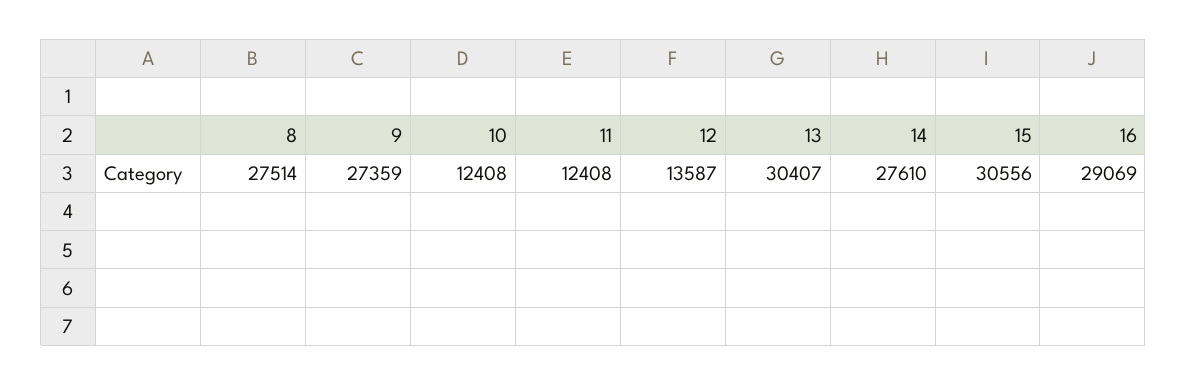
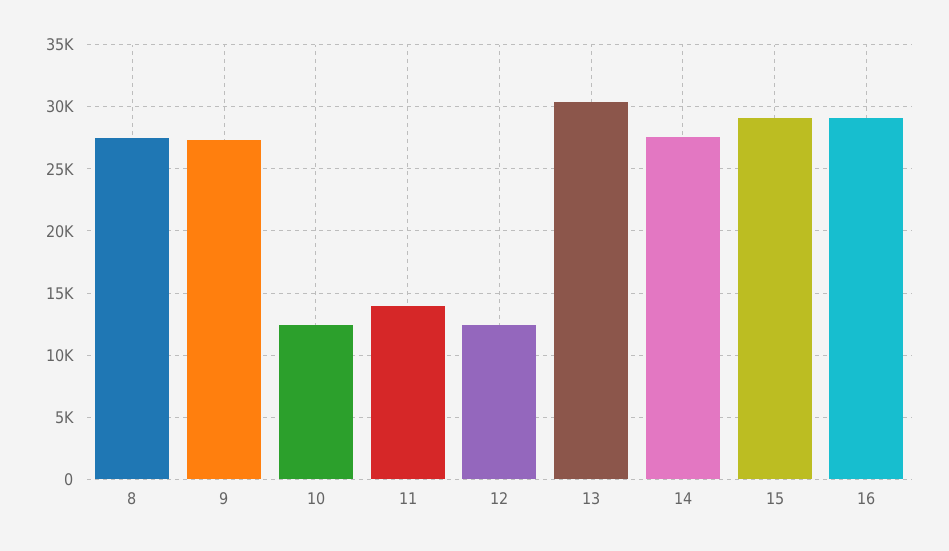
11: 12408 -> 14000
12: 13587 -> 12500
15: 30556 -> 29000

